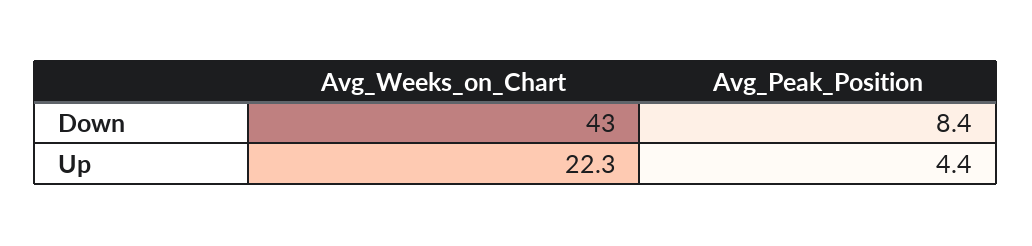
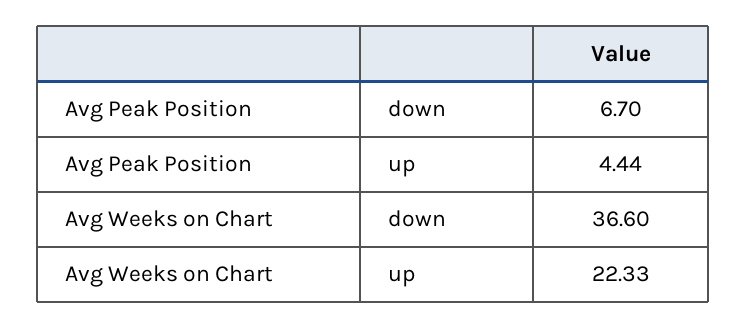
Avg_Weeks_on_Chart, Down: 43 -> 36.6
Avg_Peak_Position, Down: 8.4 -> 6.7

